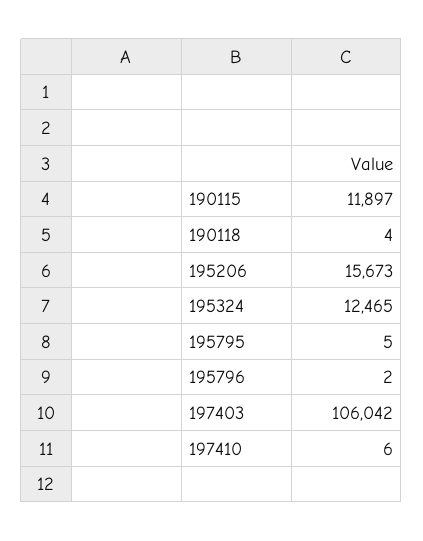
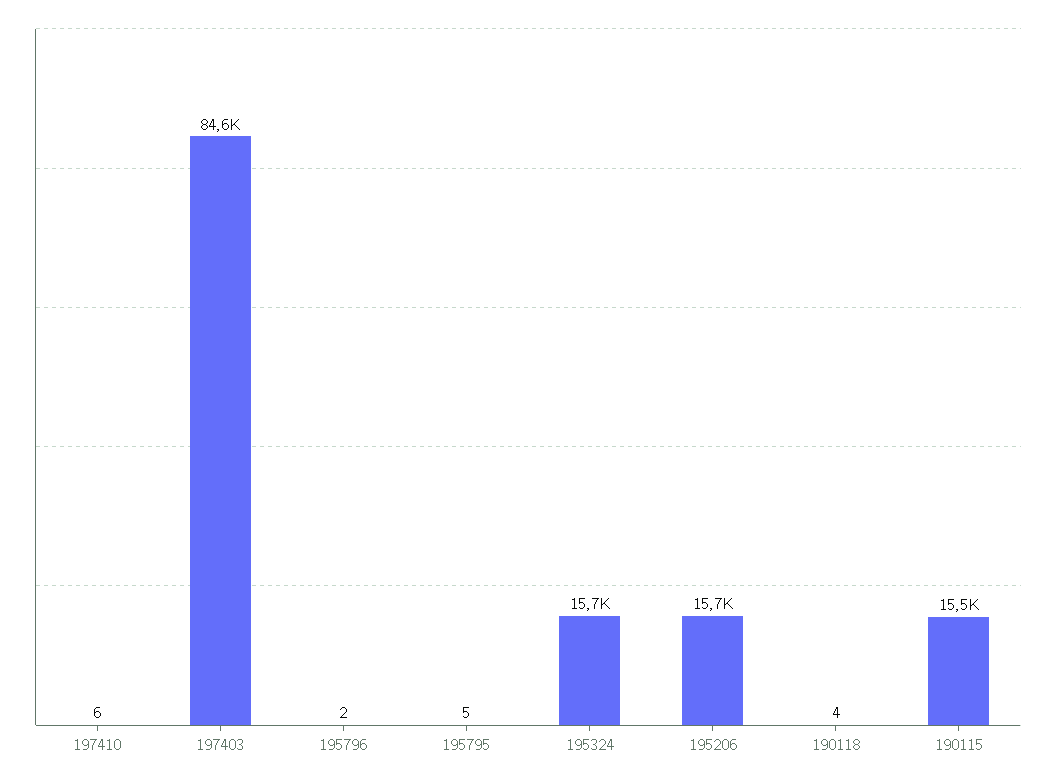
190115: 11897 -> 15500
195324: 12465 -> 15700
197403: 106042 -> 84600

